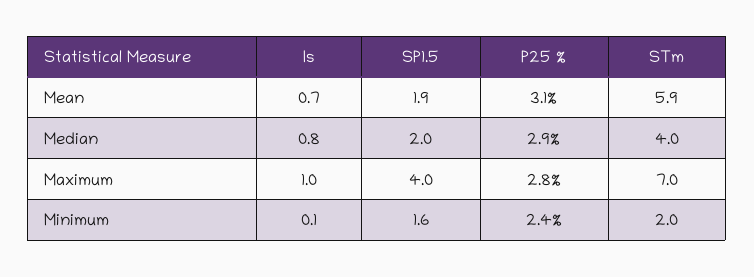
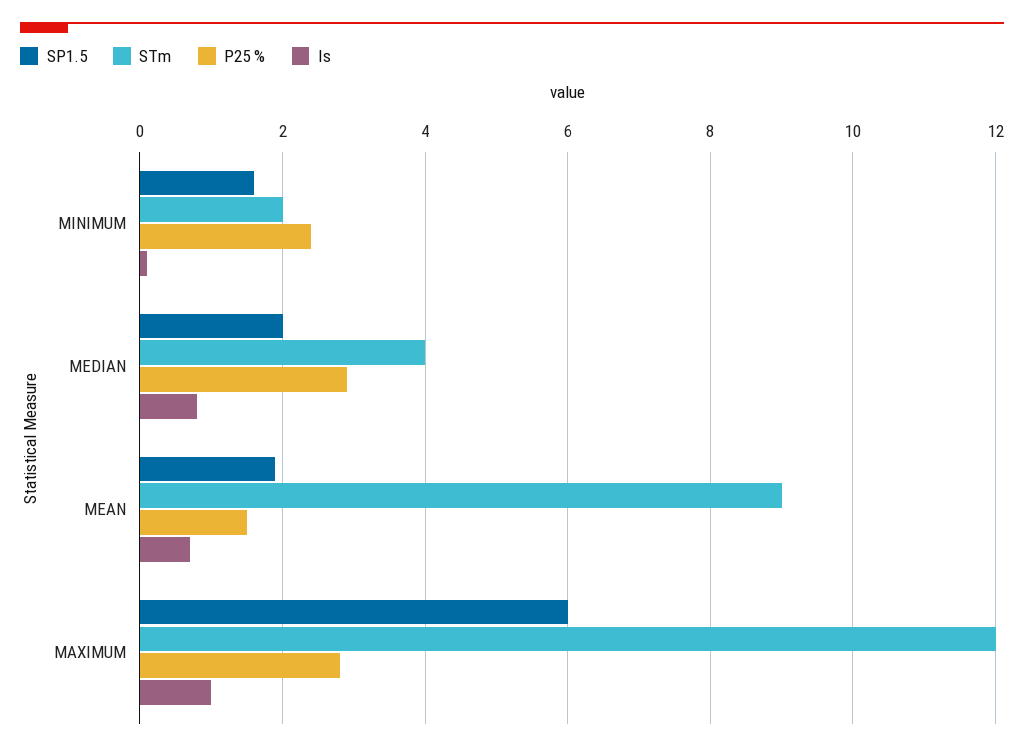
P25 %, Mean: 3.1 -> 1.5
STm, Mean: 5.9 -> 9
SP1.5, Maximum: 4 -> 6
STm, Maximum: 7 -> 12

